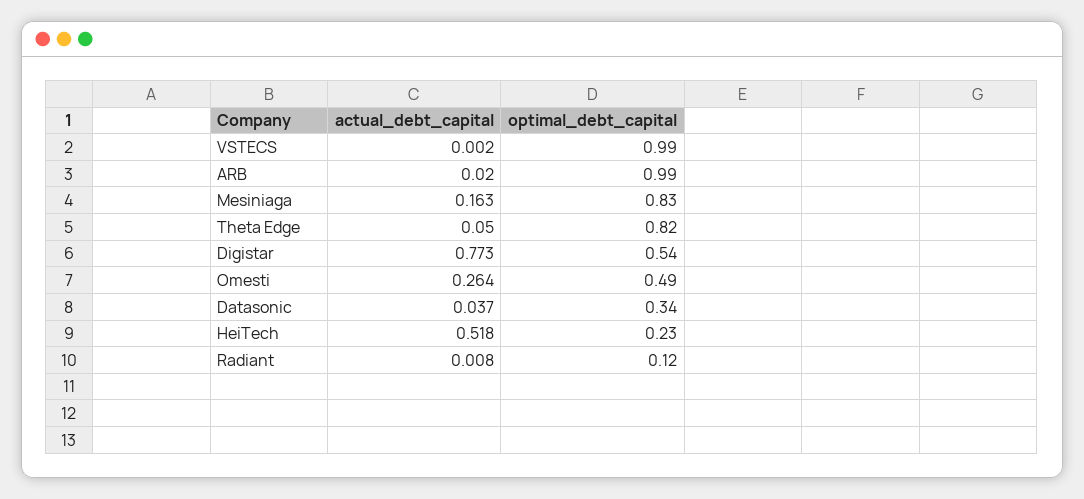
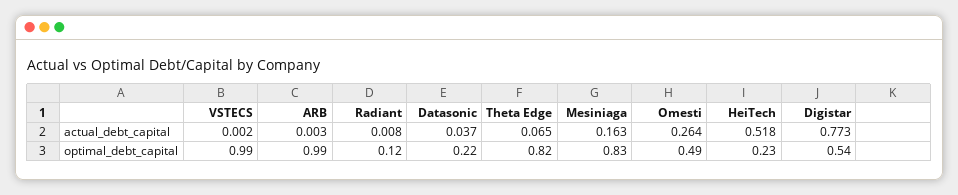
actual_debt_capital, ARB: 0.02 -> 0.003
actual_debt_capital, Theta Edge: 0.05 -> 0.065
optimal_debt_capital, Datasonic: 0.34 -> 0.22

